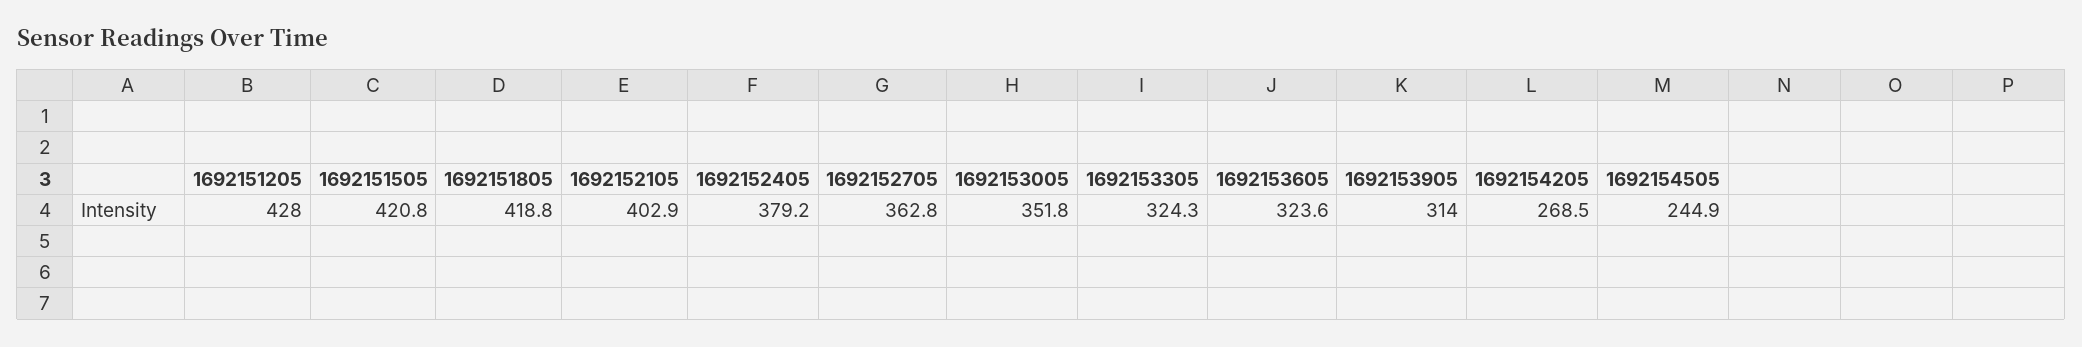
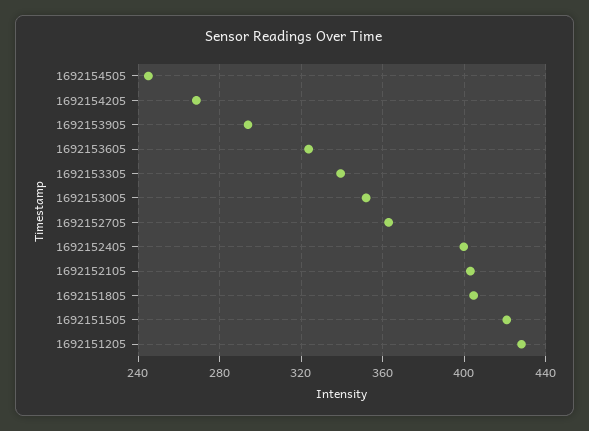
1692151805: 418.8 -> 405
1692152405: 379.2 -> 400
1692153305: 324.3 -> 340
1692153905: 314 -> 295

